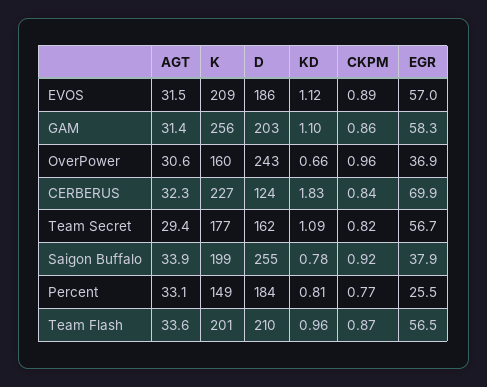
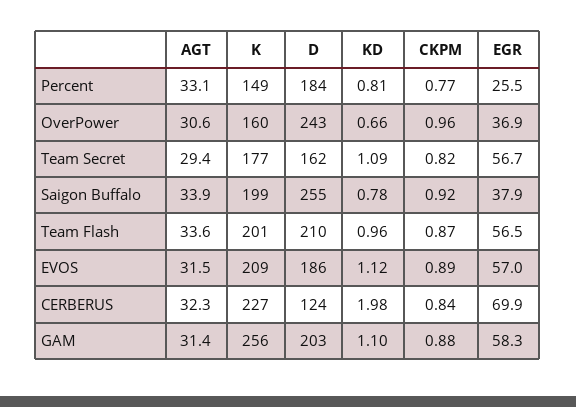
CKPM, GAM: 0.86 -> 0.88
KD, CERBERUS: 1.83 -> 1.98

